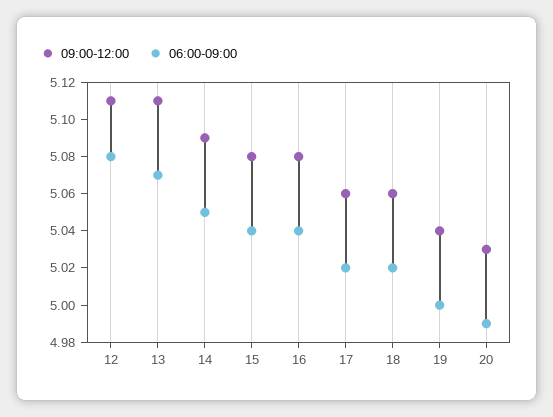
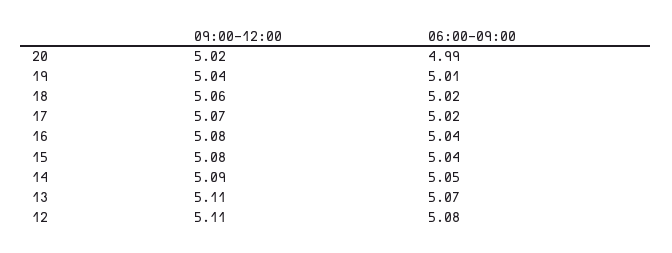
09:00-12:00, 17: 5.06 -> 5.07
06:00-09:00, 19: 5 -> 5.01
09:00-12:00, 20: 5.03 -> 5.02

